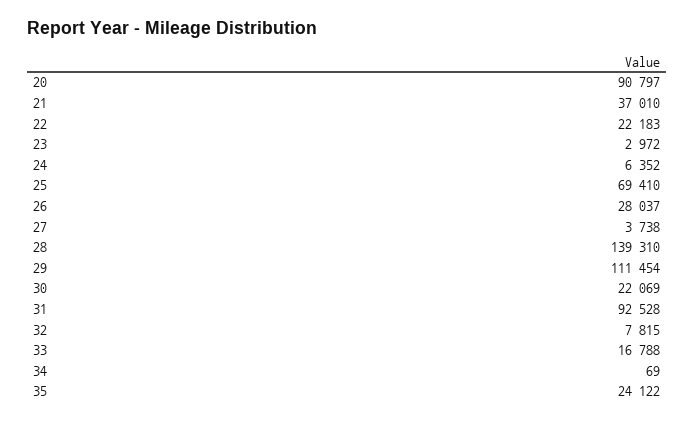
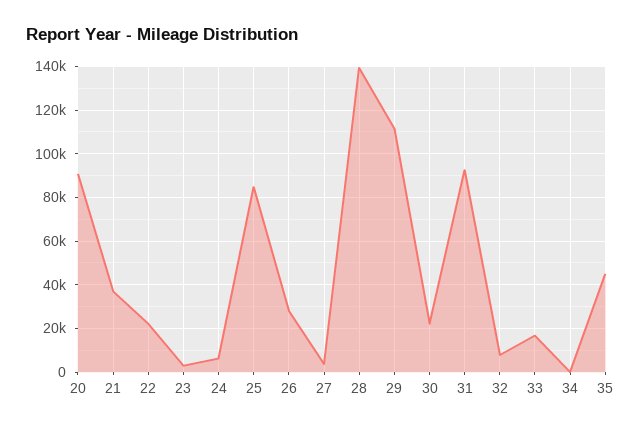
25: 69410 -> 85000
35: 24122 -> 45000

